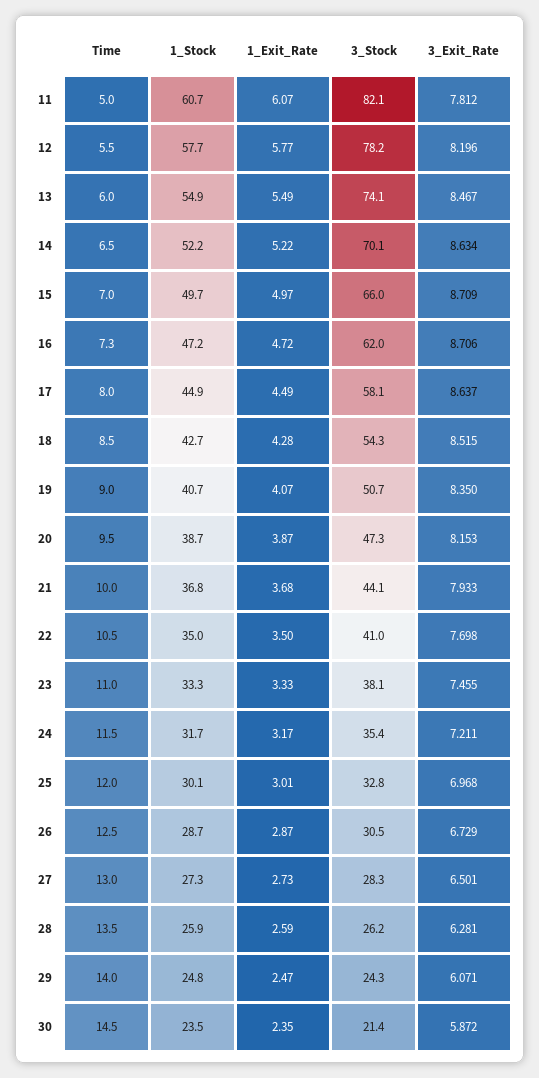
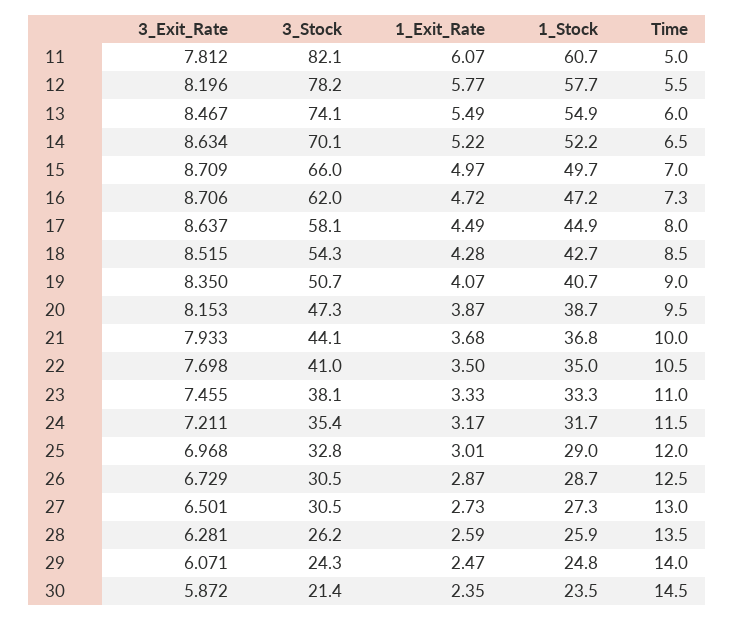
1_Stock, 25: 30.1 -> 29
3_Stock, 27: 28.3 -> 30.5

